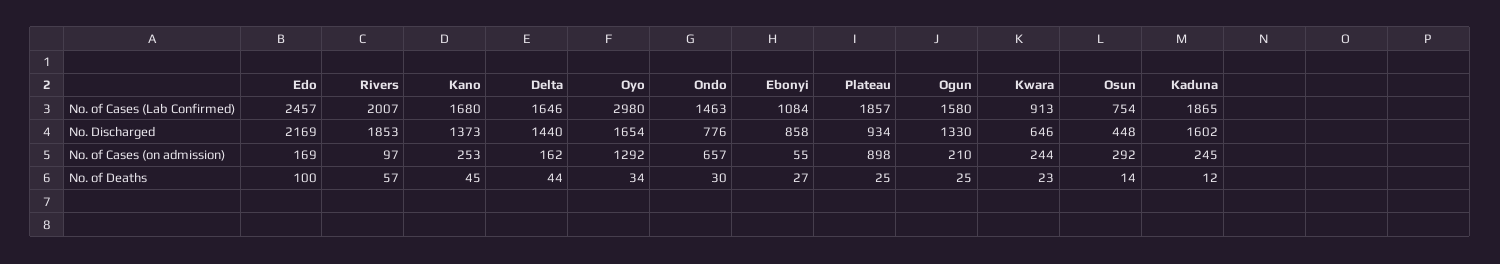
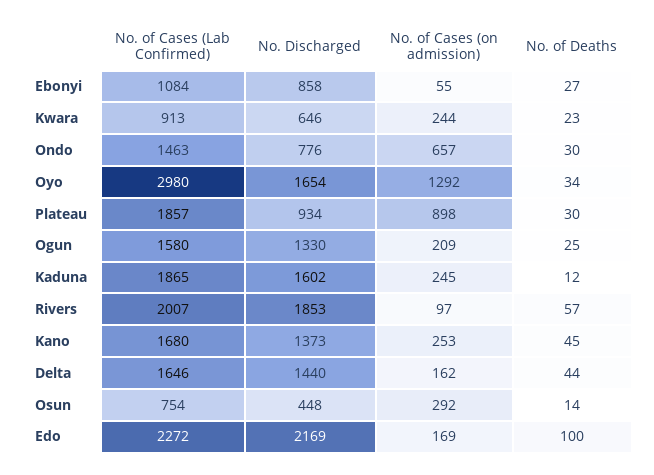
Edo, No. of Cases (Lab Confirmed): 2457 -> 2272
Ogun, No. of Cases (on admission): 210 -> 209
Plateau, No. of Deaths: 25 -> 30

